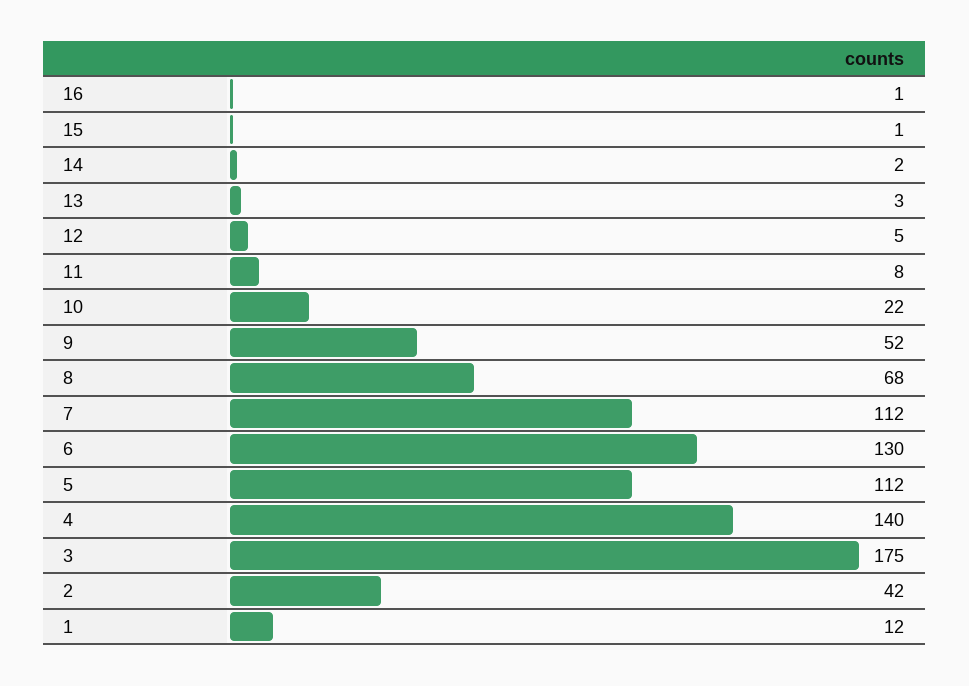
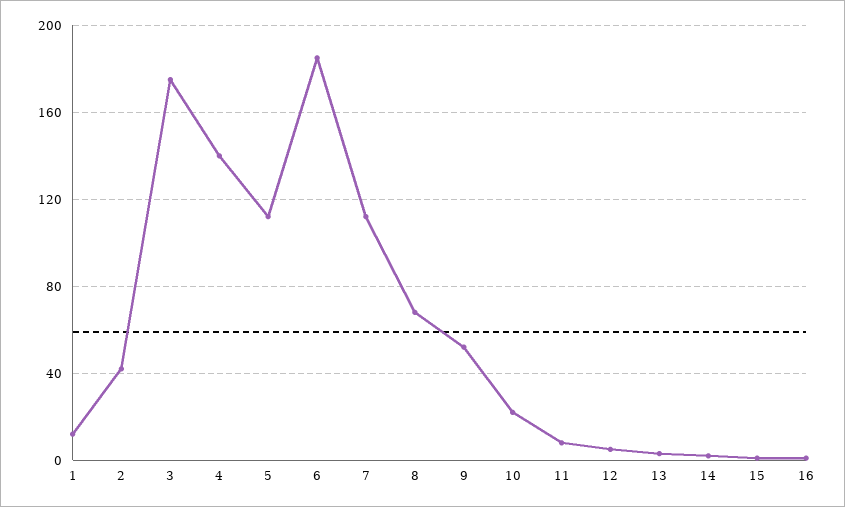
6: 130 -> 185

